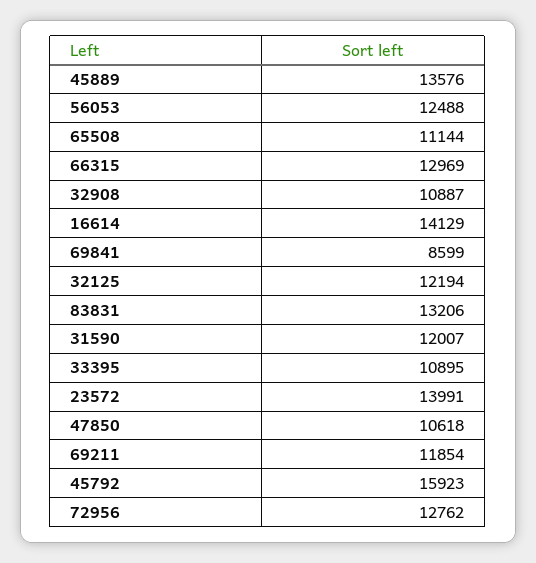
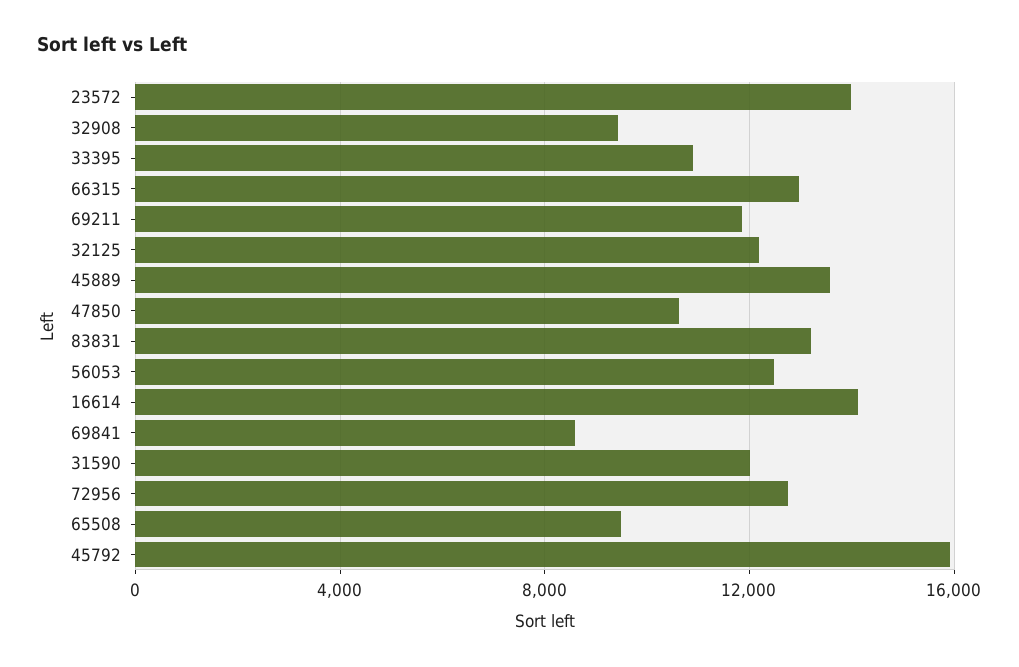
65508: 11144 -> 9500
32908: 10887 -> 9500

